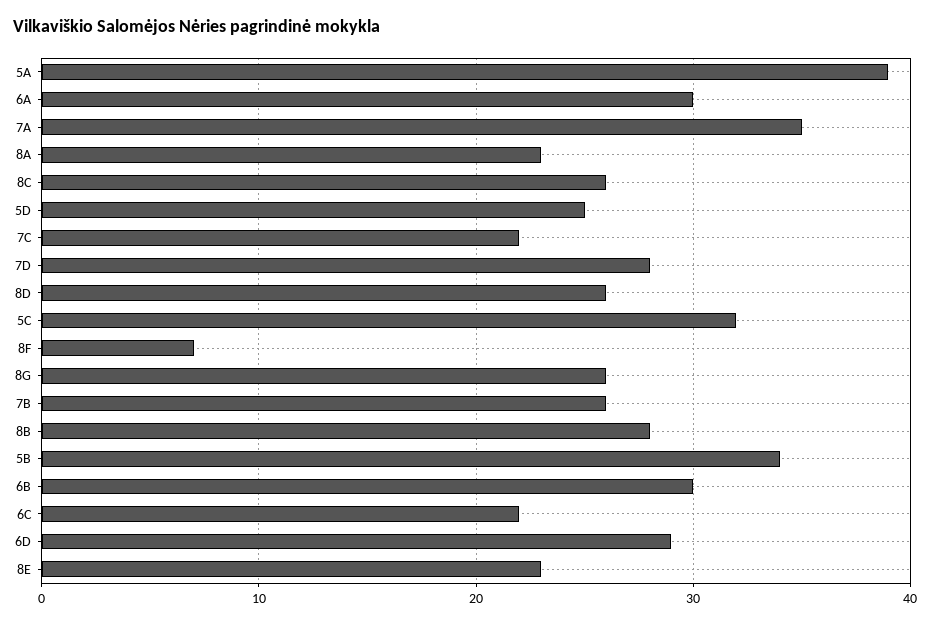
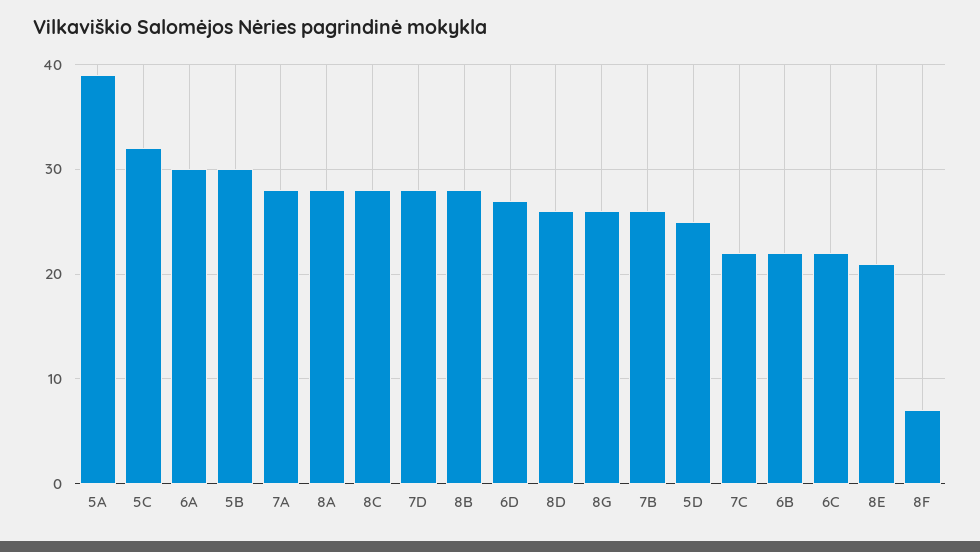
7A: 35 -> 28
8A: 23 -> 28
8C: 26 -> 28
5B: 34 -> 30
6B: 30 -> 22
6D: 29 -> 27
8E: 23 -> 21

